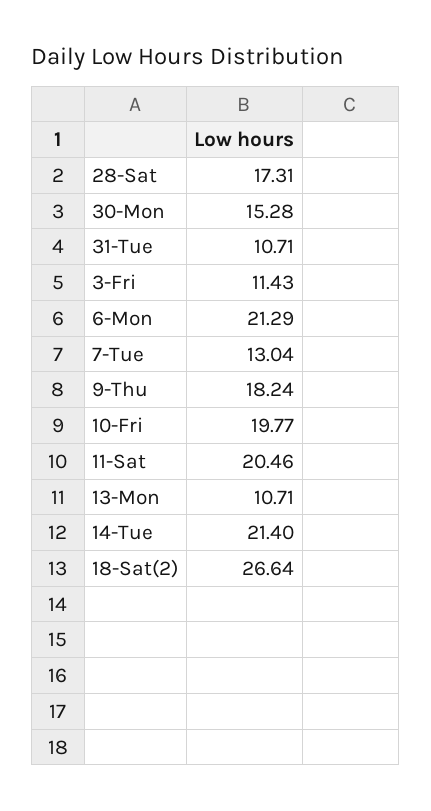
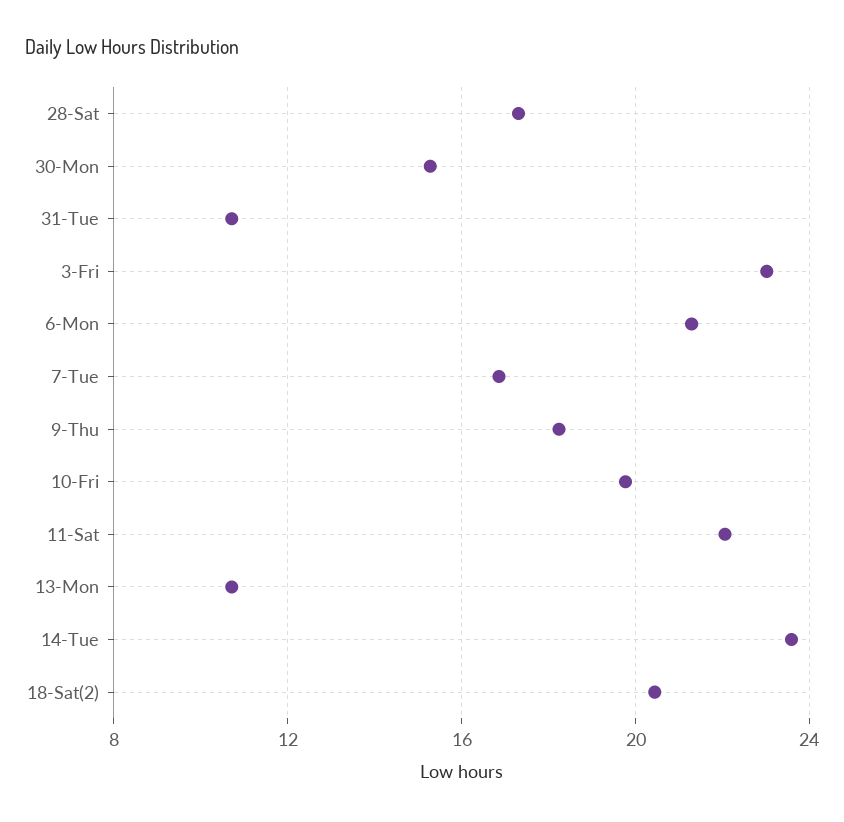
3-Fri: 11.43 -> 23
7-Tue: 13.04 -> 17
11-Sat: 20.46 -> 22
14-Tue: 21.4 -> 23.5
18-Sat(2): 26.64 -> 20.5

